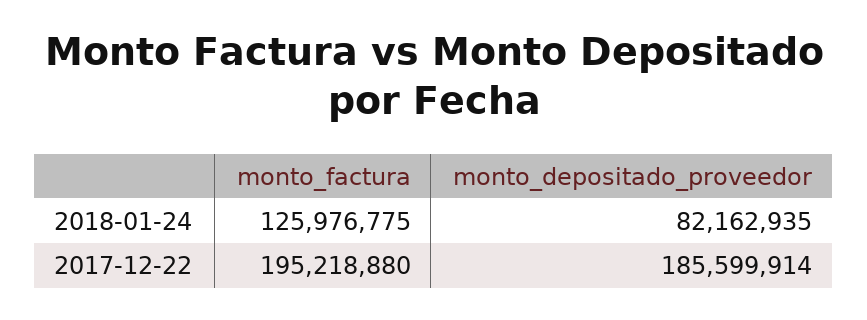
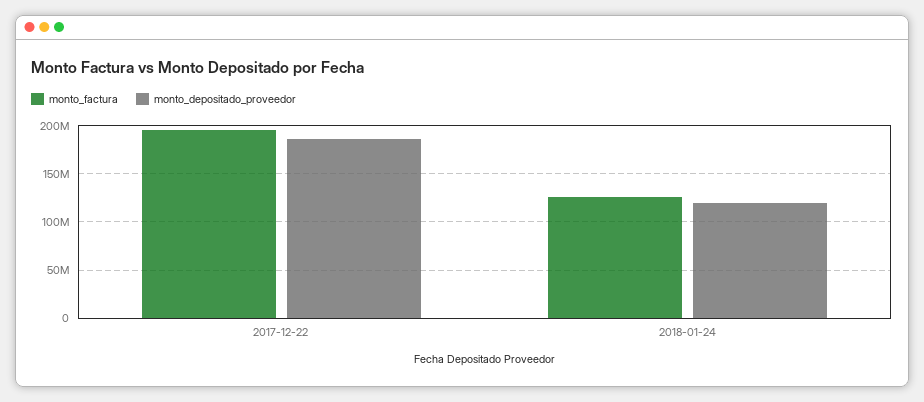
monto_depositado_proveedor, 2018-01-24: 82162935 -> 120000000

